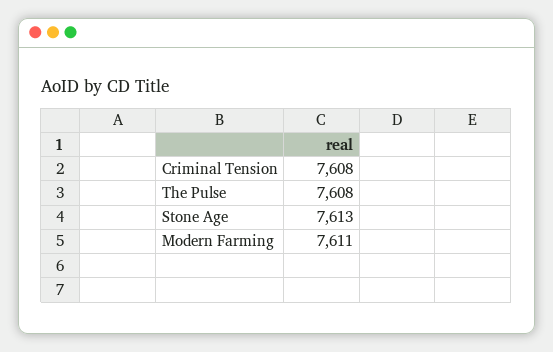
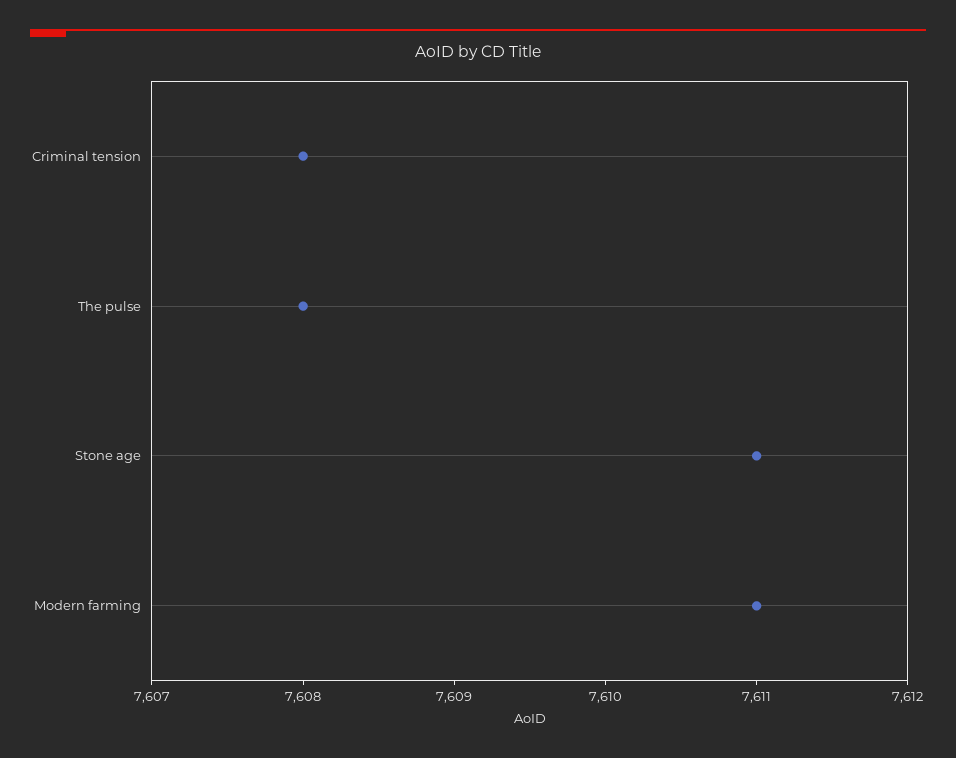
Stone Age: 7613 -> 7611

